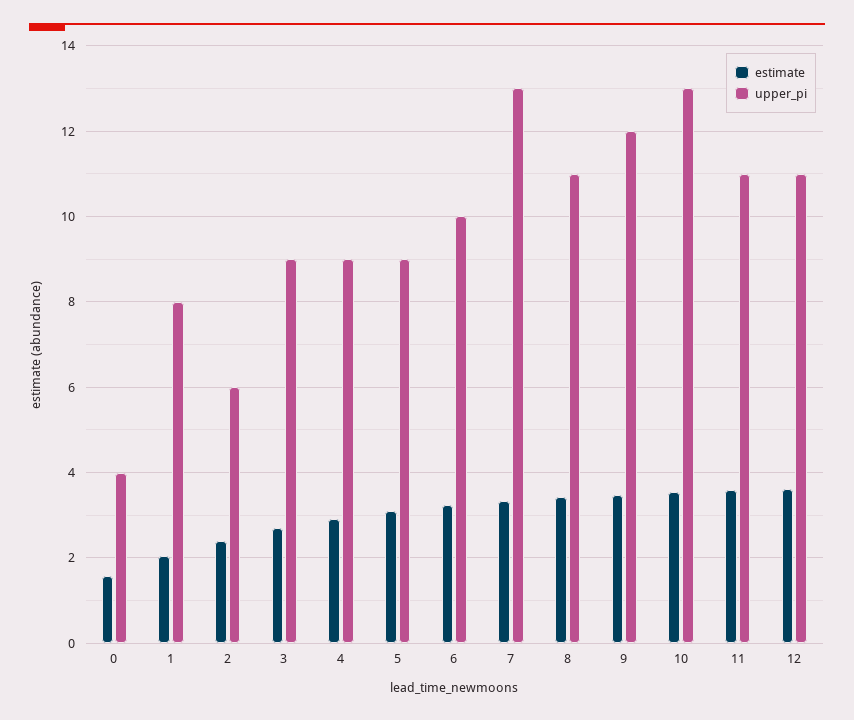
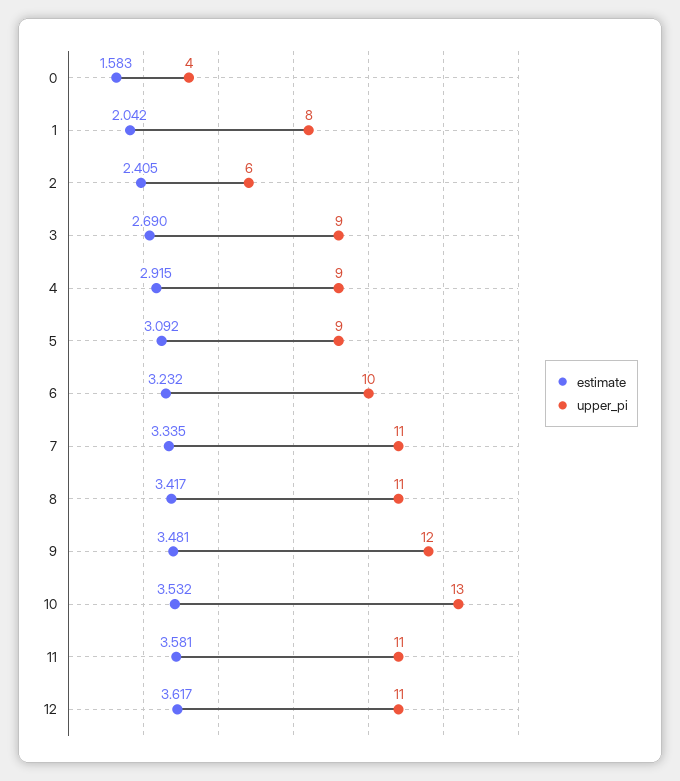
upper_pi, 7: 13 -> 11

